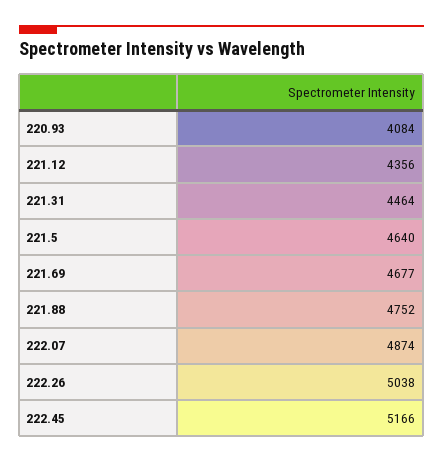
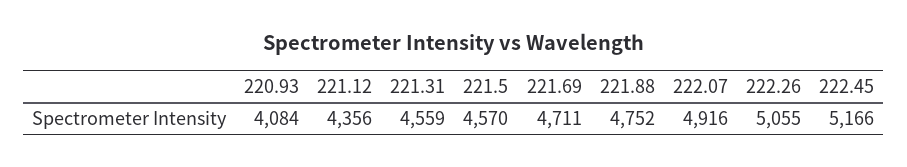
221.31: 4464 -> 4559
221.5: 4640 -> 4570
221.69: 4677 -> 4711
222.07: 4874 -> 4916
222.26: 5038 -> 5055

